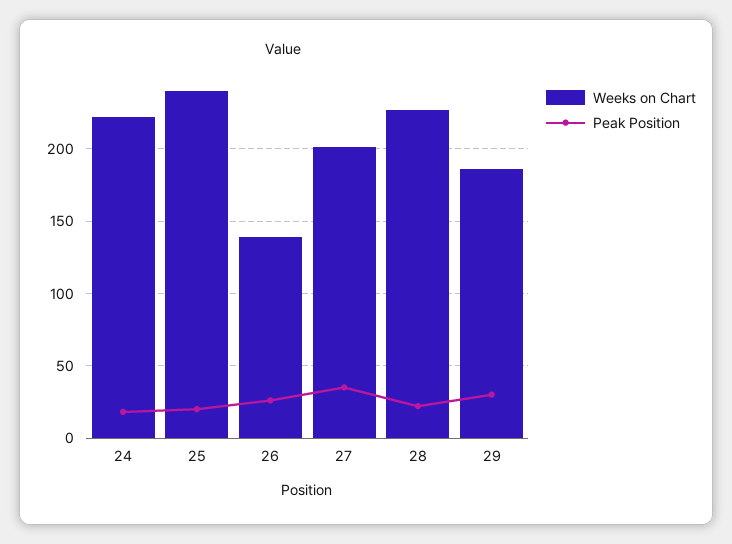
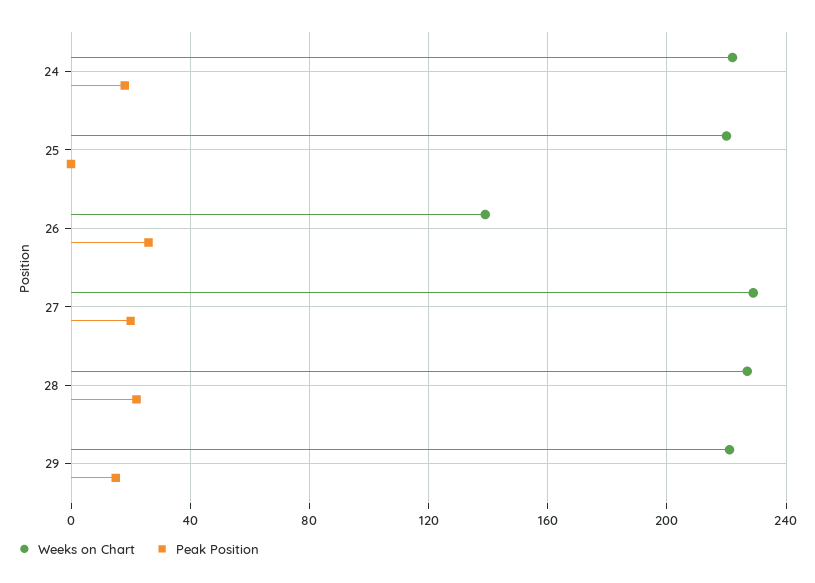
Weeks on Chart, 25: 240 -> 220
Peak Position, 25: 20 -> 0
Weeks on Chart, 27: 200 -> 230
Peak Position, 27: 35 -> 20
Weeks on Chart, 29: 185 -> 220
Peak Position, 29: 30 -> 15

